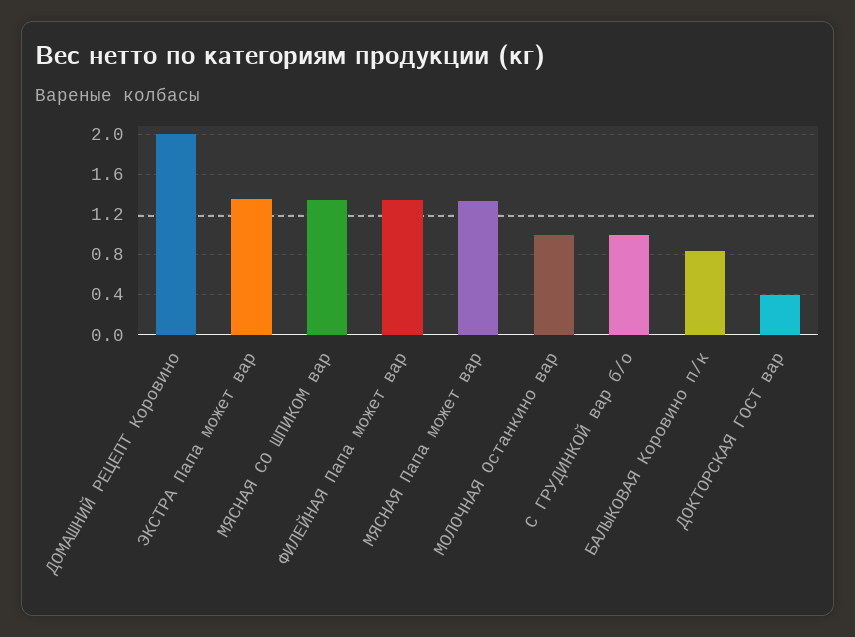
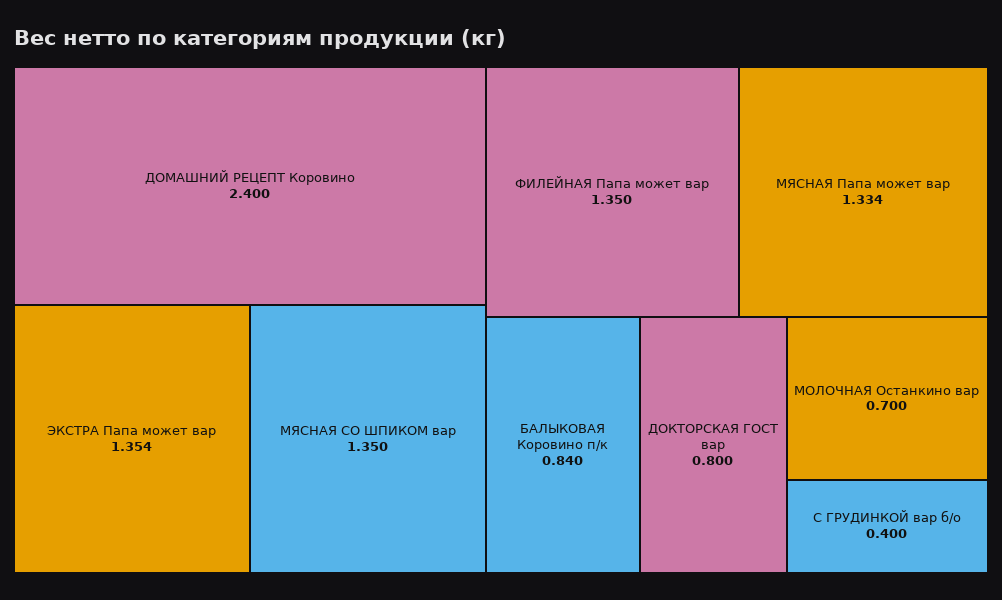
ДОМАШНИЙ РЕЦЕПТ Коровино: 2 -> 2.4
МОЛОЧНАЯ Останкино вар: 1 -> 0.7
С ГРУДИНКОЙ вар б/о: 1 -> 0.4
ДОКТОРСКАЯ ГОСТ вар: 0.4 -> 0.8

